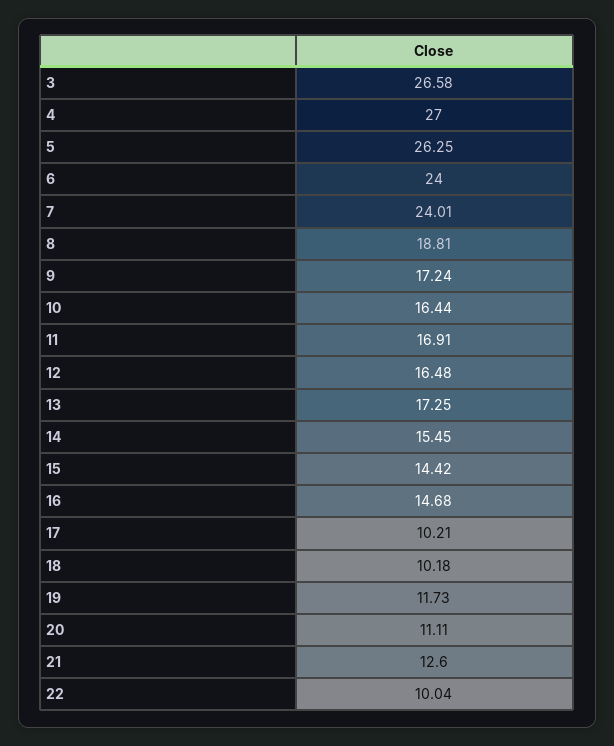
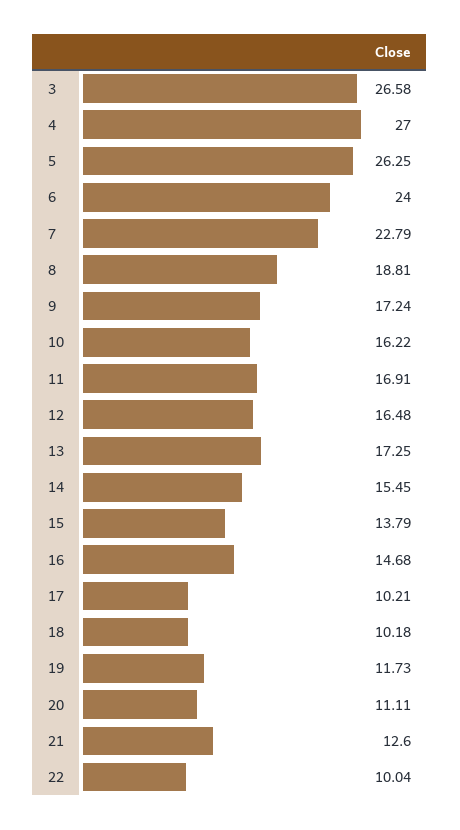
7: 24.01 -> 22.79
10: 16.44 -> 16.22
15: 14.42 -> 13.79

